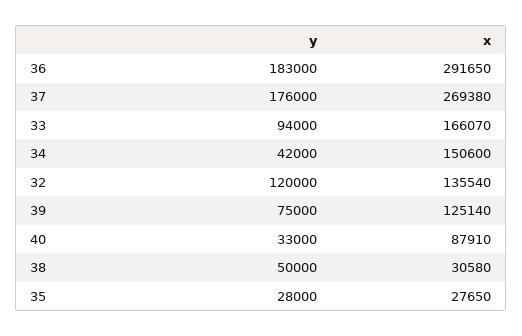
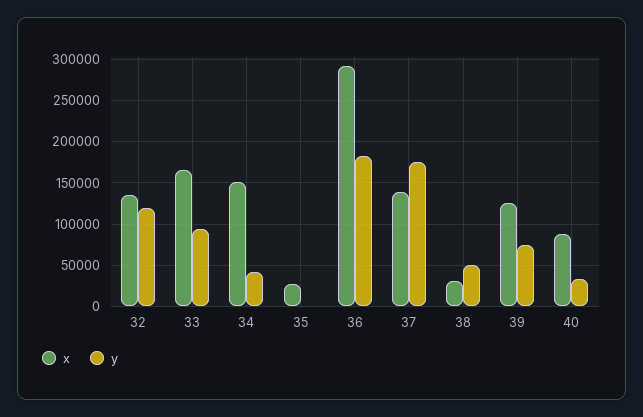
x, 37: 269380 -> 140000
y, 35: 28000 -> 0

